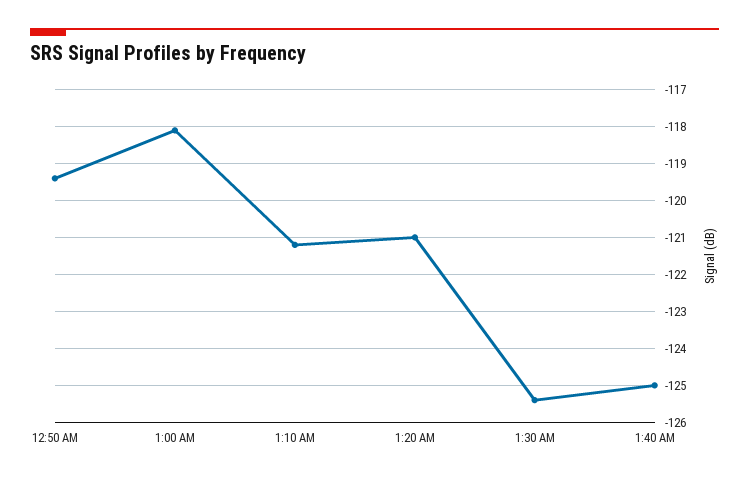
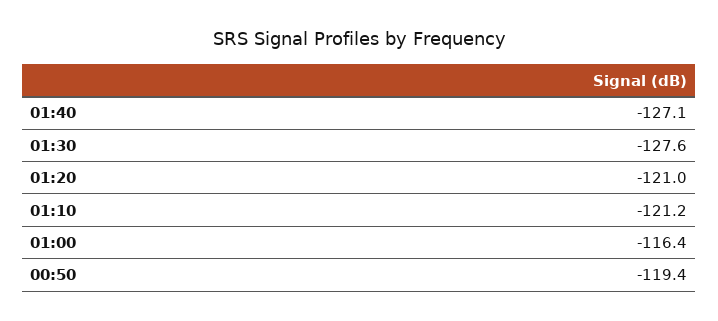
1:00 AM: -118 -> -116.4
1:30 AM: -125.5 -> -127.6
1:40 AM: -125 -> -127.1

